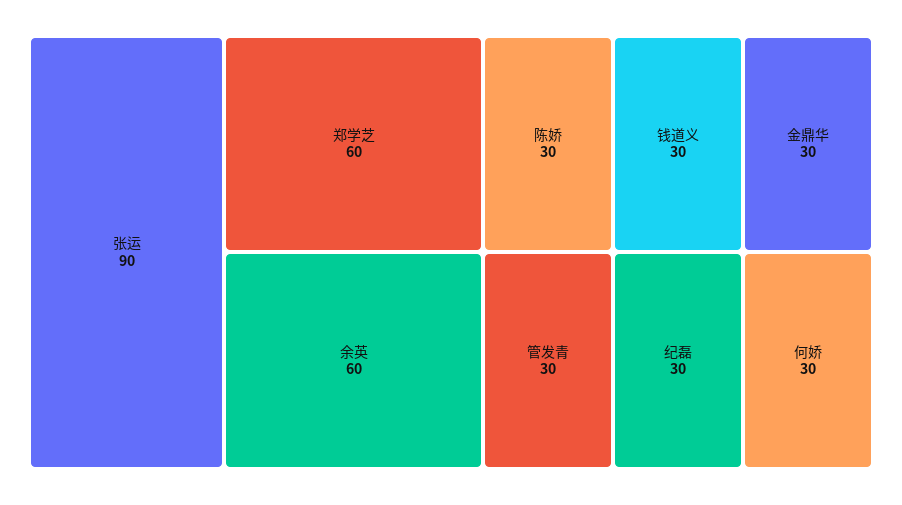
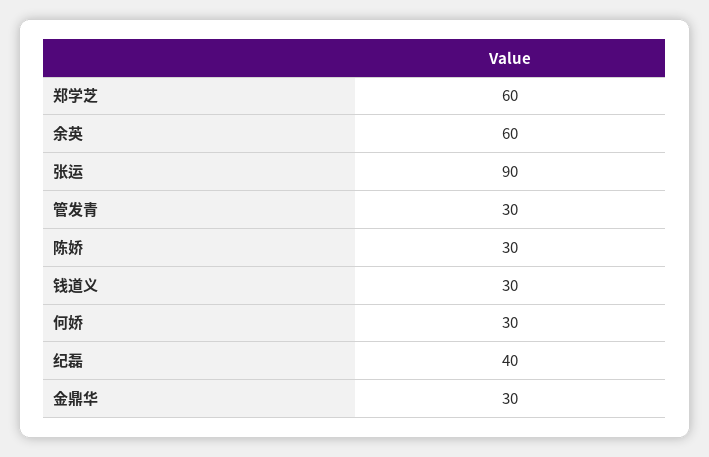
纪磊: 30 -> 40

